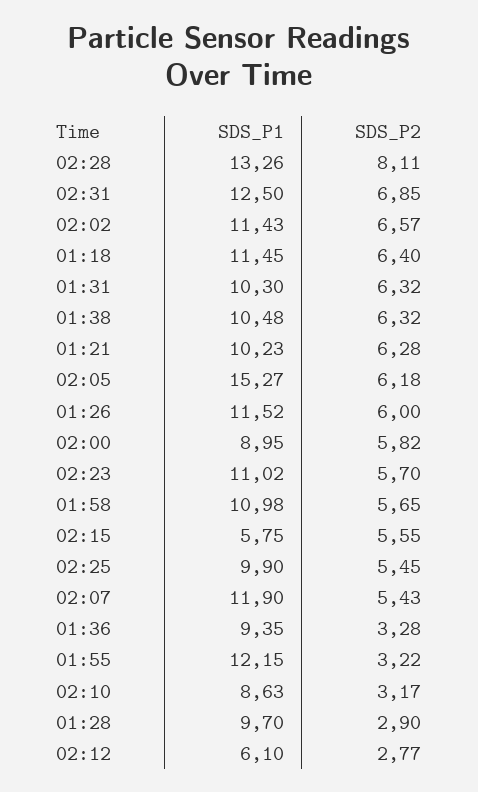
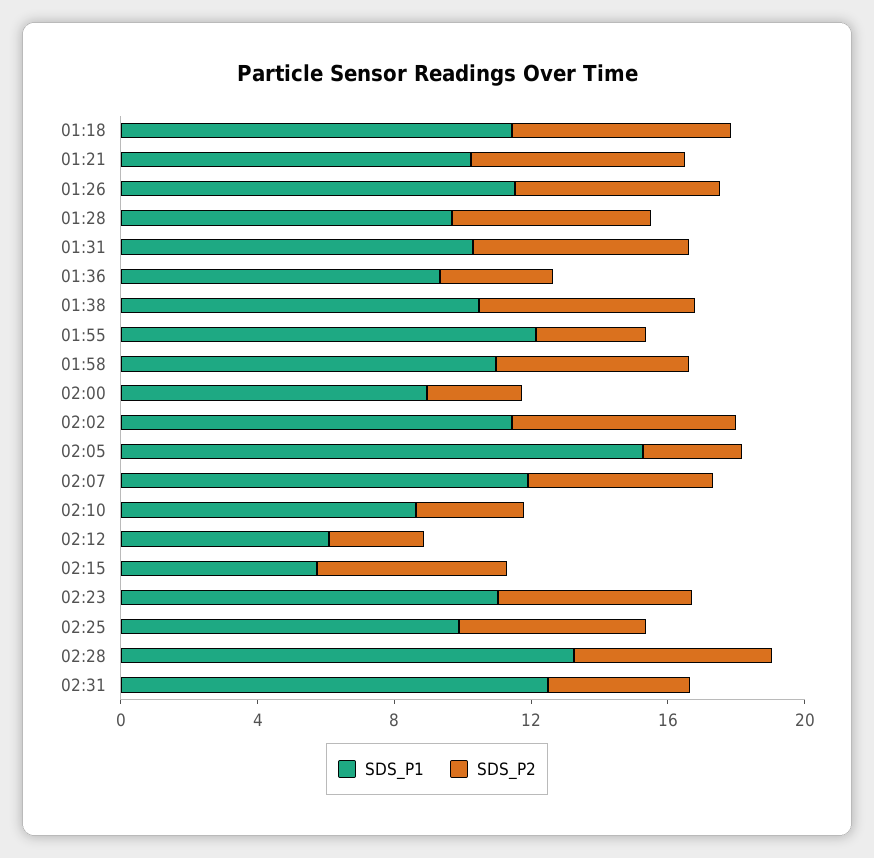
SDS_P2, 02:28: 8.11 -> 6
SDS_P2, 02:31: 6.85 -> 4
SDS_P2, 02:05: 6.18 -> 3
SDS_P2, 02:00: 5.82 -> 3
SDS_P2, 01:28: 2.9 -> 6

